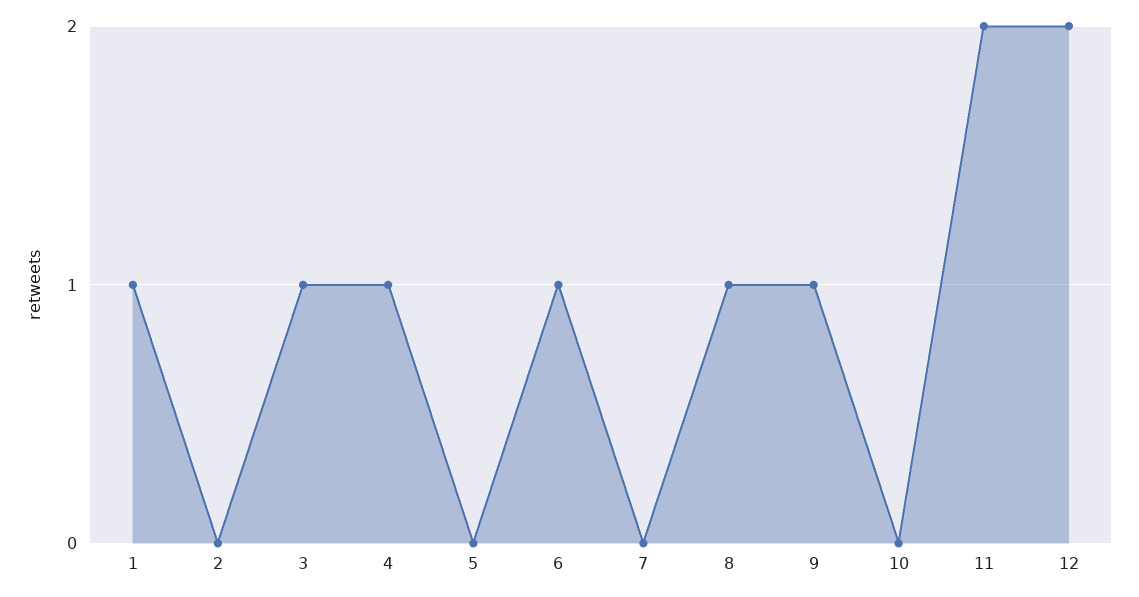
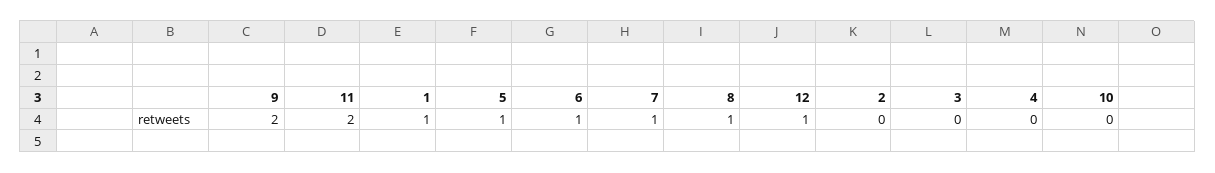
3: 1 -> 0
4: 1 -> 0
5: 0 -> 1
7: 0 -> 1
9: 1 -> 2
12: 2 -> 1

